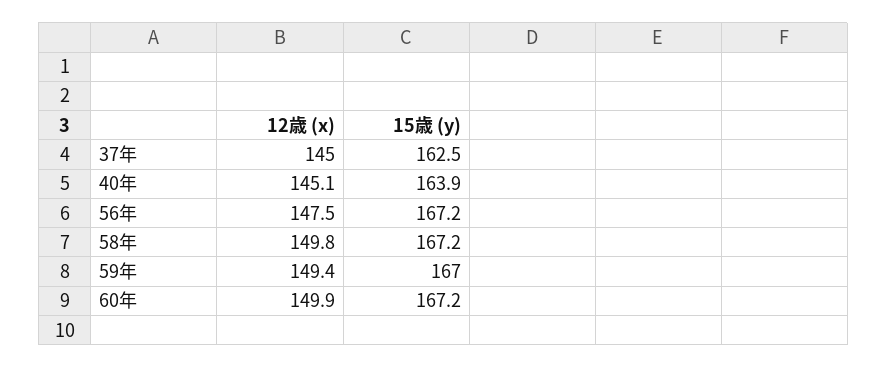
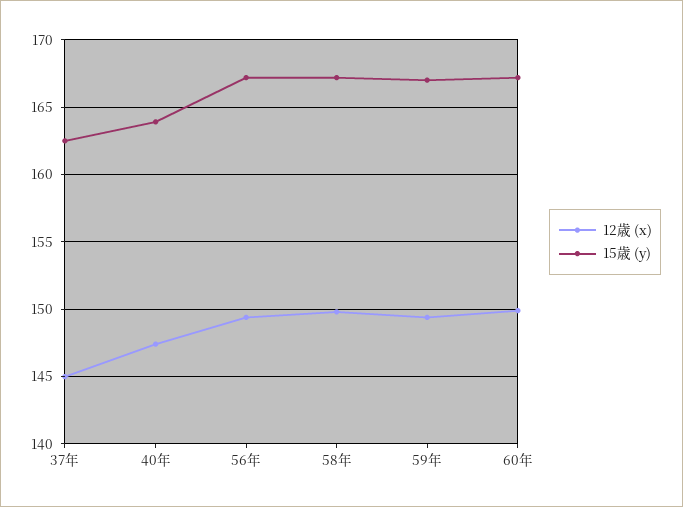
12歳 (x), 40年: 145.1 -> 147.5
12歳 (x), 56年: 147.5 -> 149.5

